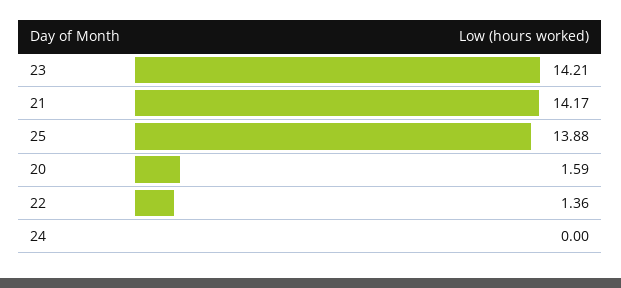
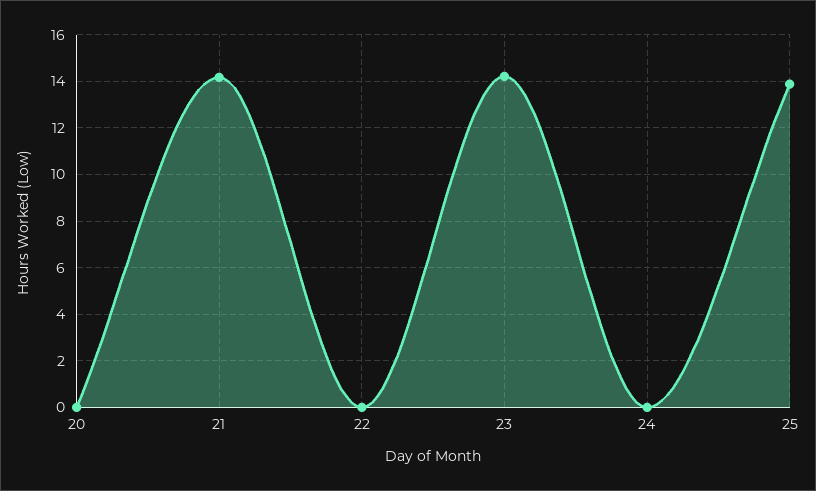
20: 1.59 -> 0
22: 1.36 -> 0

